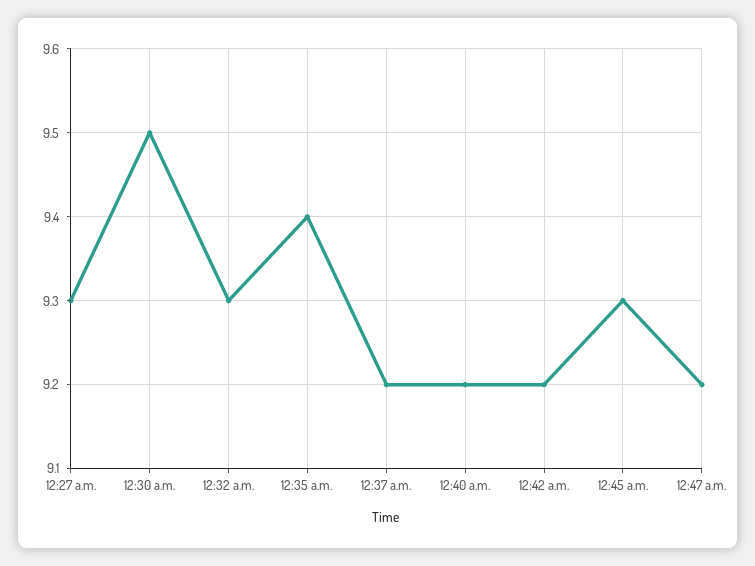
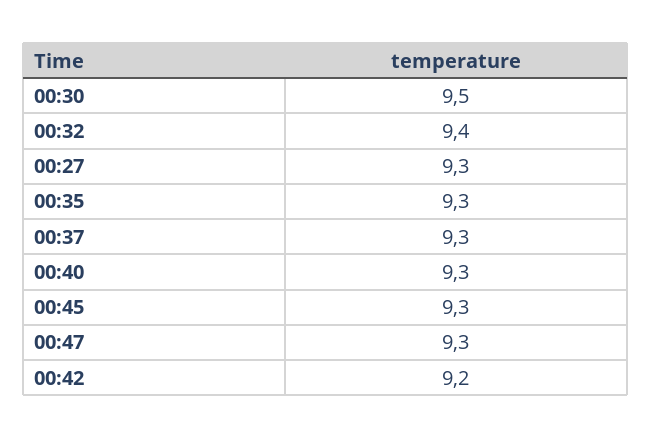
12:32 a.m.: 9.3 -> 9.4
12:35 a.m.: 9.4 -> 9.3
12:37 a.m.: 9.2 -> 9.3
12:40 a.m.: 9.2 -> 9.3
12:47 a.m.: 9.2 -> 9.3

